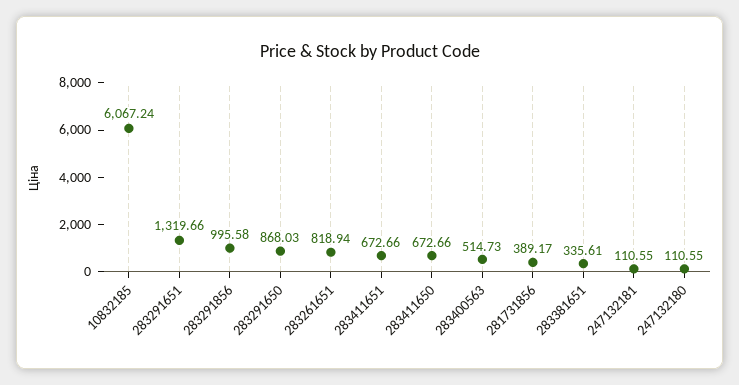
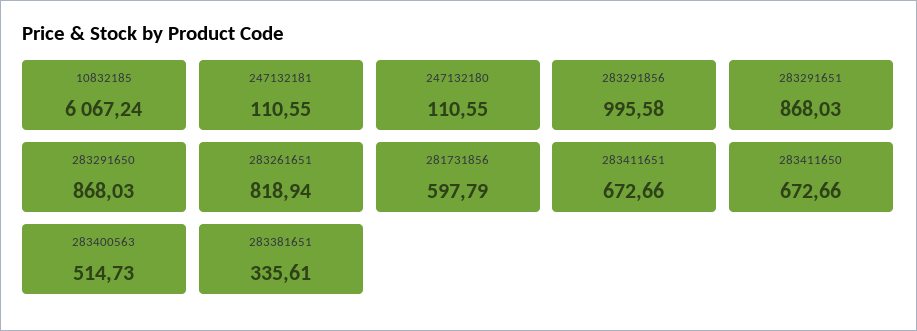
283291651: 1319.66 -> 868.03
281731856: 389.17 -> 597.79

